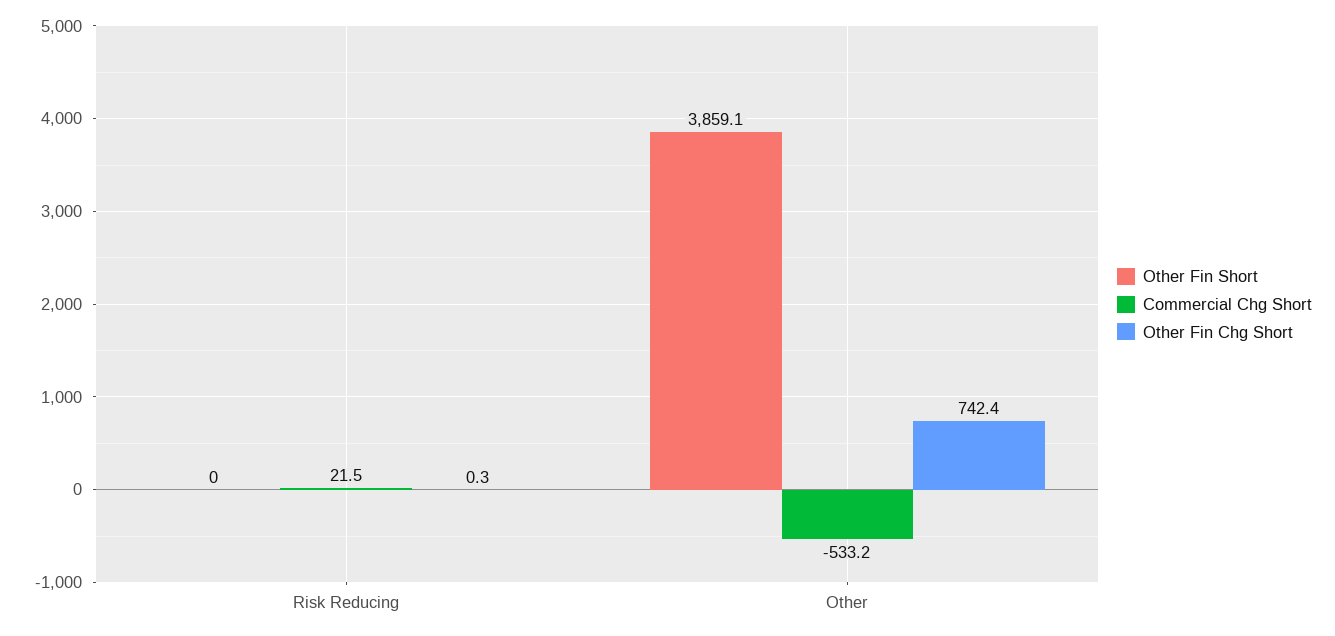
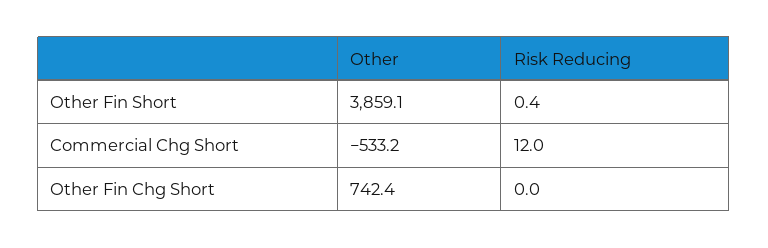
Other Fin Short, Risk Reducing: 0 -> 0.4
Commercial Chg Short, Risk Reducing: 21.5 -> 12
Other Fin Chg Short, Risk Reducing: 0.3 -> 0

